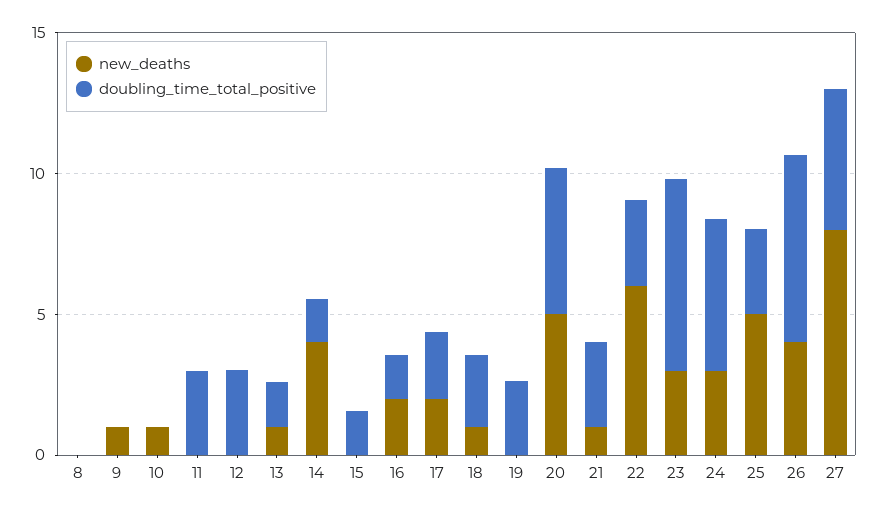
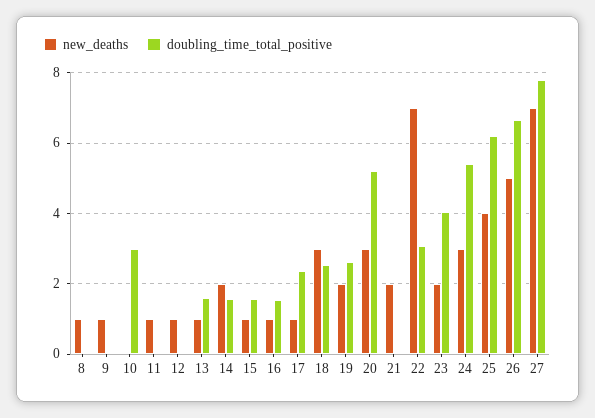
new_deaths, 8: 0 -> 1
new_deaths, 10: 1 -> 0
doubling_time_total_positive, 10: 0 -> 3
new_deaths, 11: 0 -> 1
doubling_time_total_positive, 11: 3 -> 0
new_deaths, 12: 0 -> 1
doubling_time_total_positive, 12: 3 -> 0
new_deaths, 14: 4 -> 2
new_deaths, 15: 0 -> 1
new_deaths, 16: 2 -> 1
new_deaths, 17: 2 -> 1
new_deaths, 18: 1 -> 3
new_deaths, 19: 0 -> 2
new_deaths, 20: 5 -> 3
new_deaths, 21: 1 -> 2
doubling_time_total_positive, 21: 3 -> 0
new_deaths, 22: 6 -> 7
new_deaths, 23: 3 -> 2
doubling_time_total_positive, 23: 7 -> 4
new_deaths, 25: 5 -> 4
doubling_time_total_positive, 25: 3 -> 6.2
new_deaths, 26: 4 -> 5
new_deaths, 27: 8 -> 7
doubling_time_total_positive, 27: 5 -> 7.8

